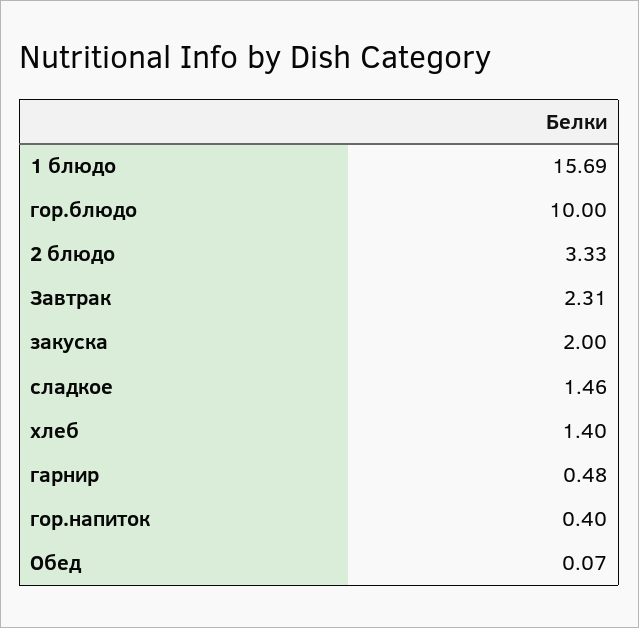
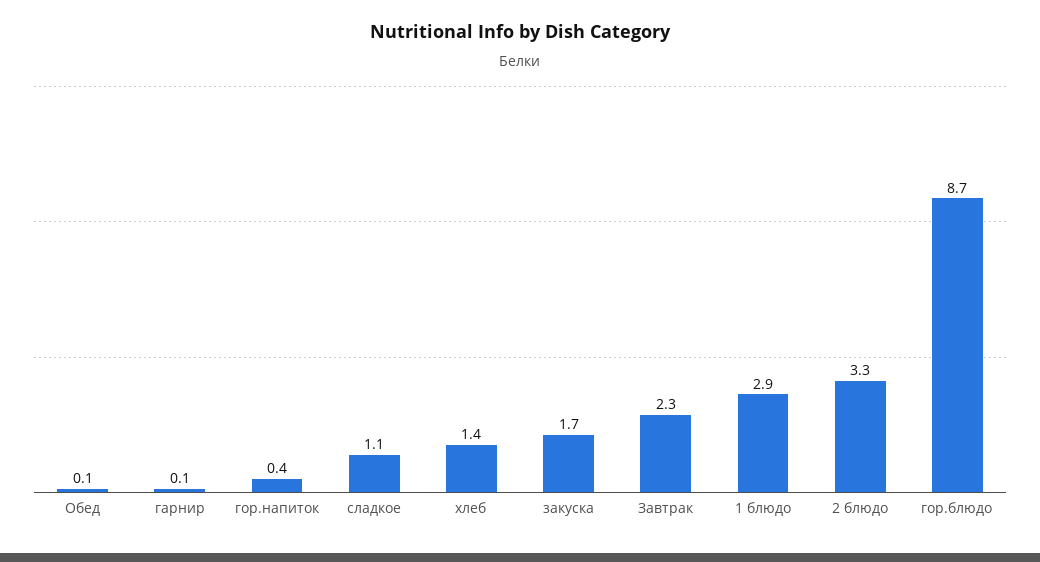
1 блюдо: 15.69 -> 2.9
гор.блюдо: 10 -> 8.7
закуска: 2 -> 1.7
сладкое: 1.46 -> 1.1
гарнир: 0.48 -> 0.1

